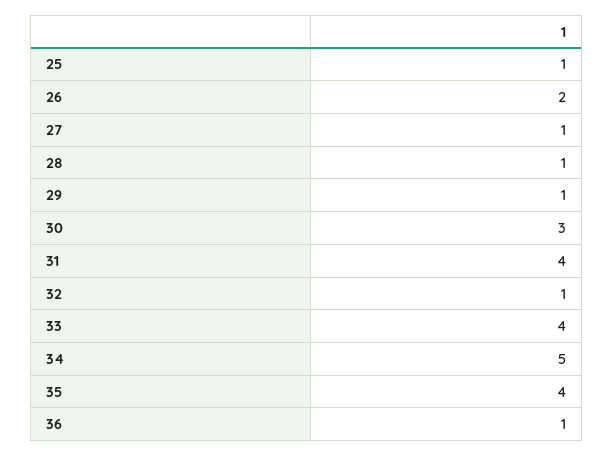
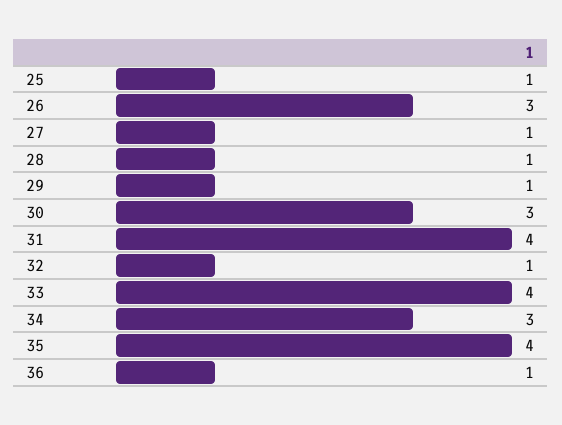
26: 2 -> 3
34: 5 -> 3

